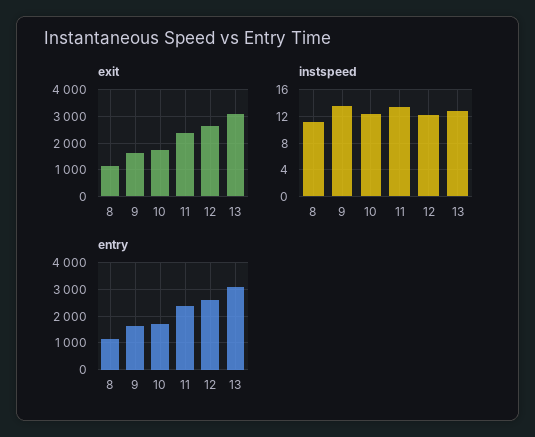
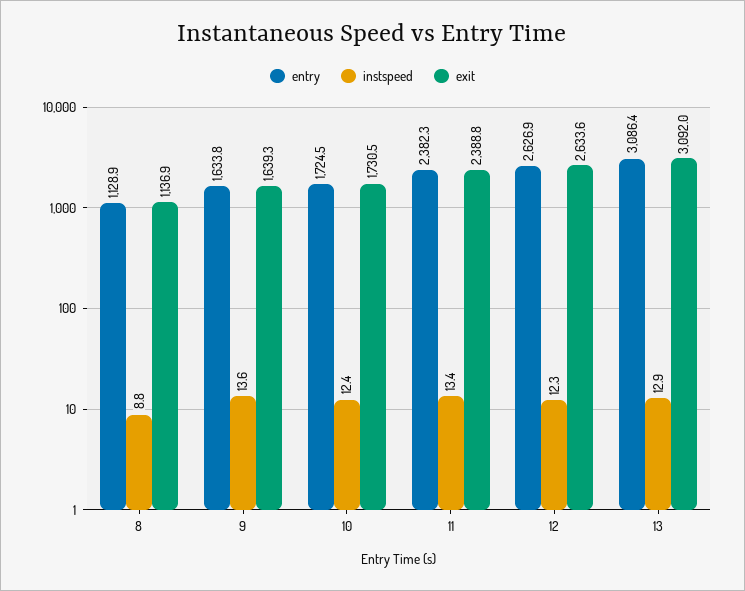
instspeed, 8: 11 -> 8.8

